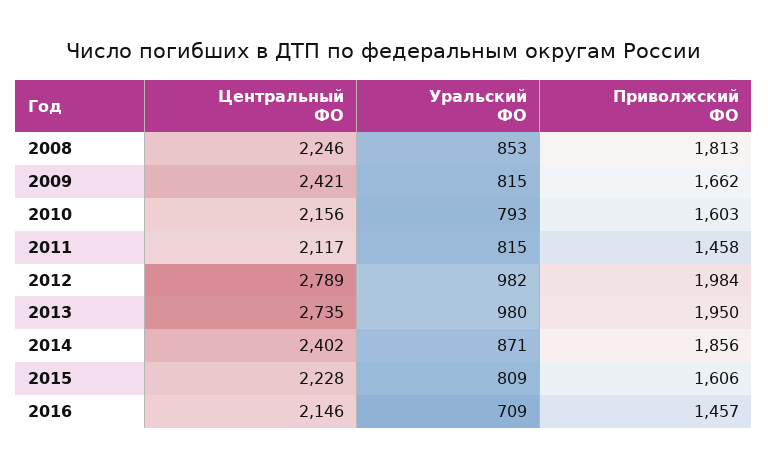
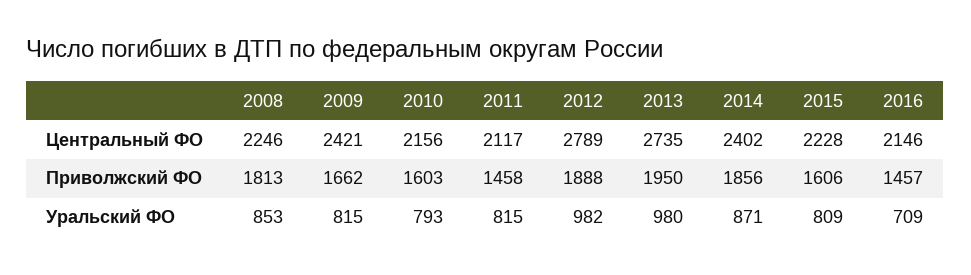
Приволжский ФО, 2012: 1984 -> 1888

